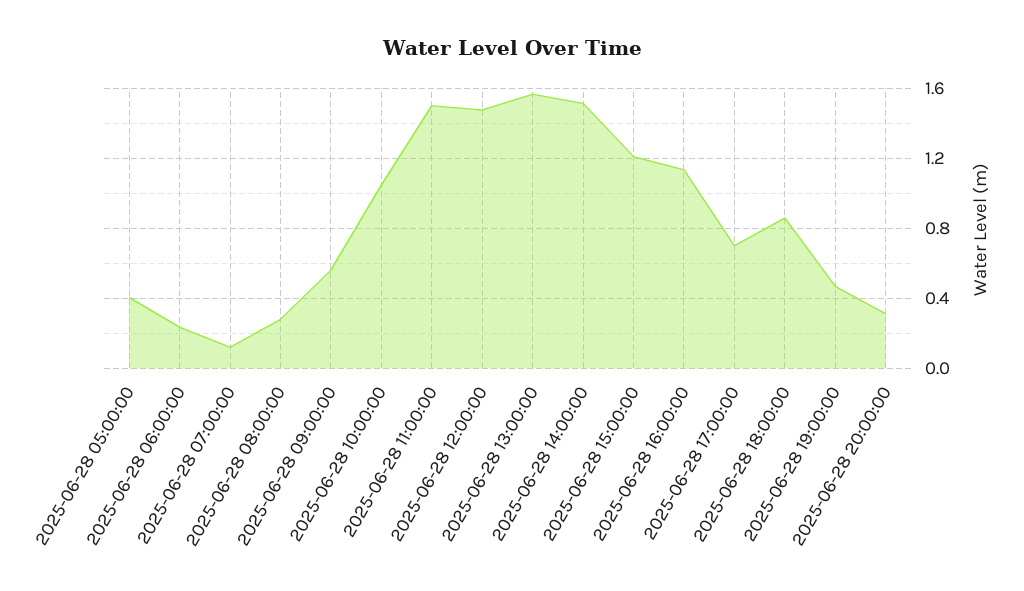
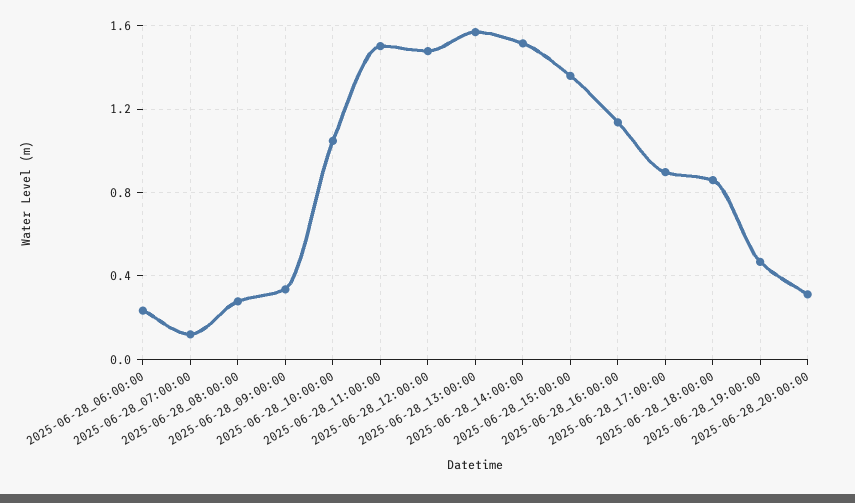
2025-06-28 05:00:00: 0.4 -> none
2025-06-28 09:00:00: 0.55 -> 0.35
2025-06-28 15:00:00: 1.2 -> 1.35
2025-06-28 17:00:00: 0.7 -> 0.9

